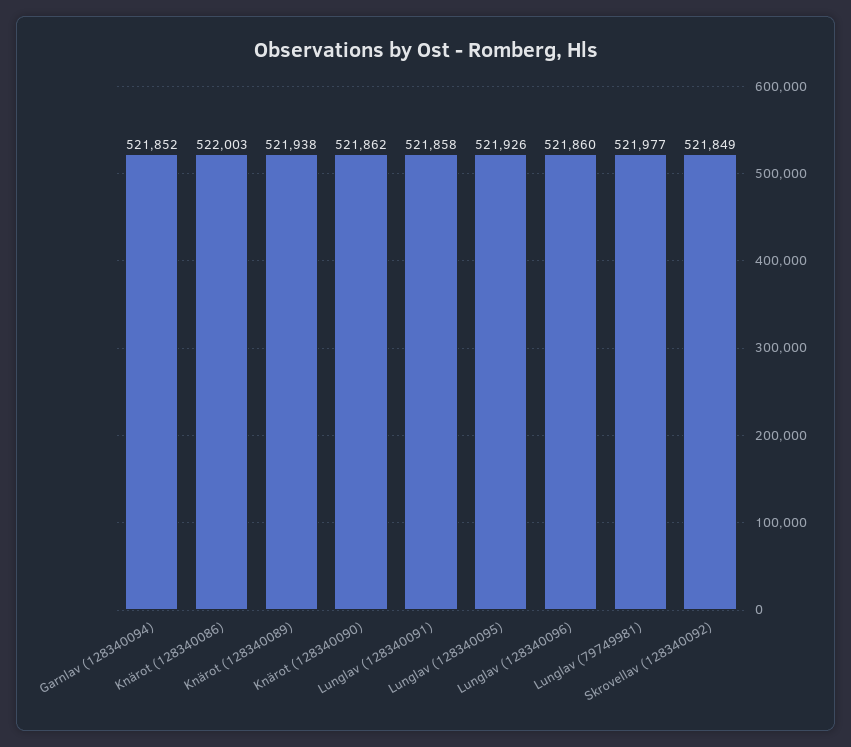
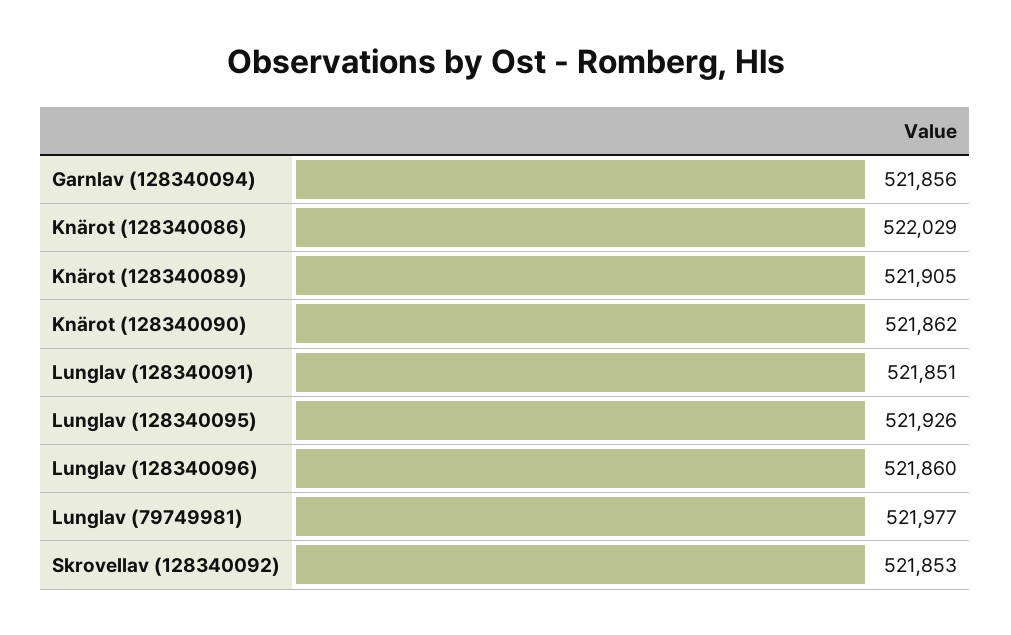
Garnlav (128340094): 521852 -> 521856
Knärot (128340086): 522003 -> 522029
Knärot (128340089): 521938 -> 521905
Lunglav (128340091): 521858 -> 521851
Skrovellav (128340092): 521849 -> 521853

